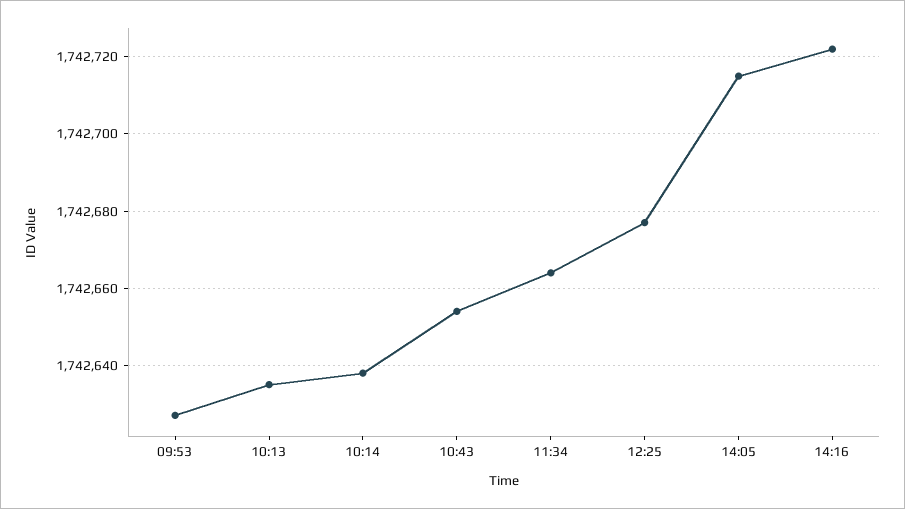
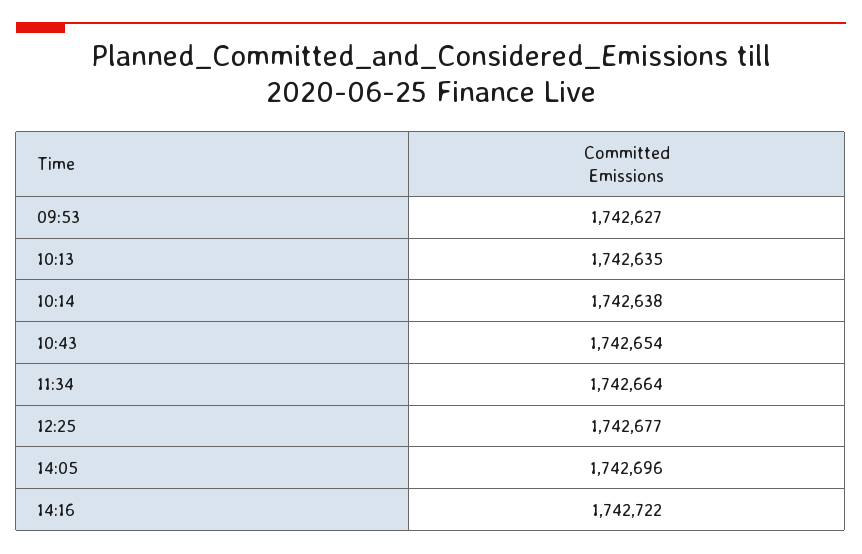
14:05: 1742715 -> 1742696

